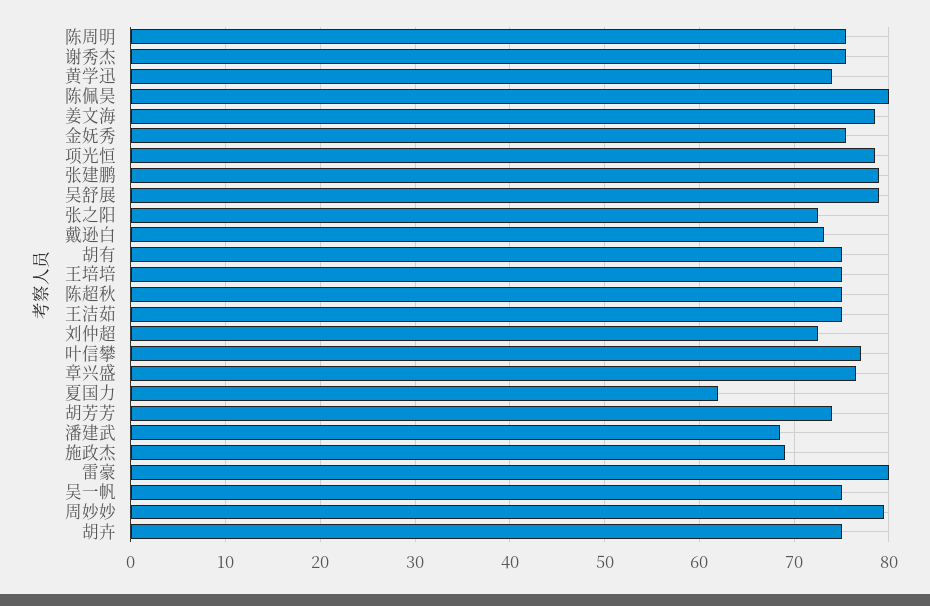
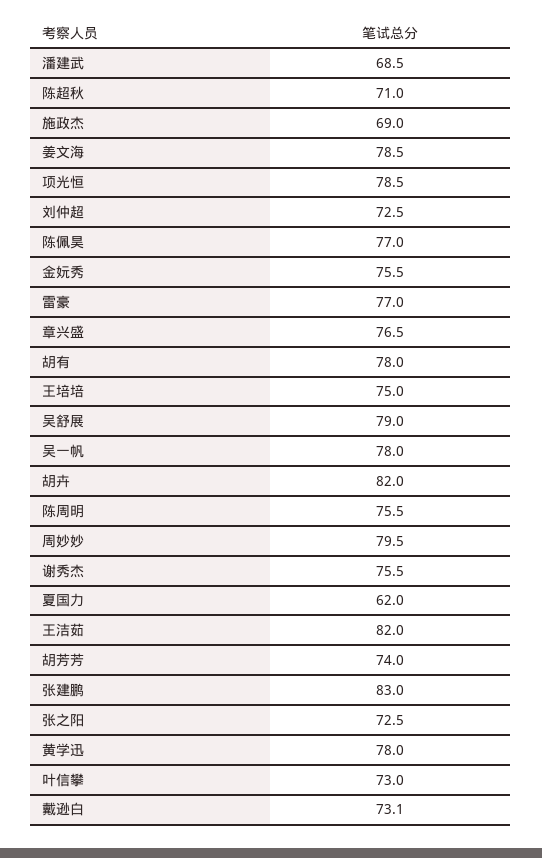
黄学迅: 74 -> 78
陈佩昊: 80 -> 77
张建鹏: 79 -> 83
胡有: 75 -> 78
陈超秋: 75 -> 71
王洁茹: 75 -> 82
叶信攀: 77 -> 73
雷豪: 80 -> 77
吴一帆: 75 -> 78
胡卉: 75 -> 82

